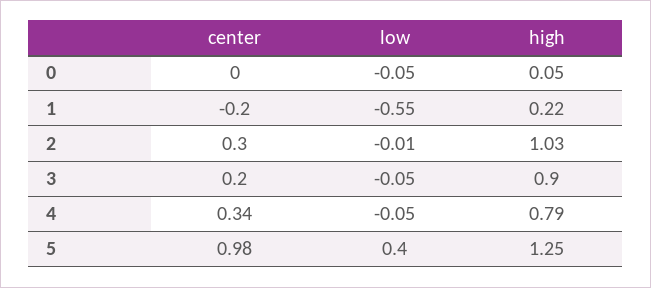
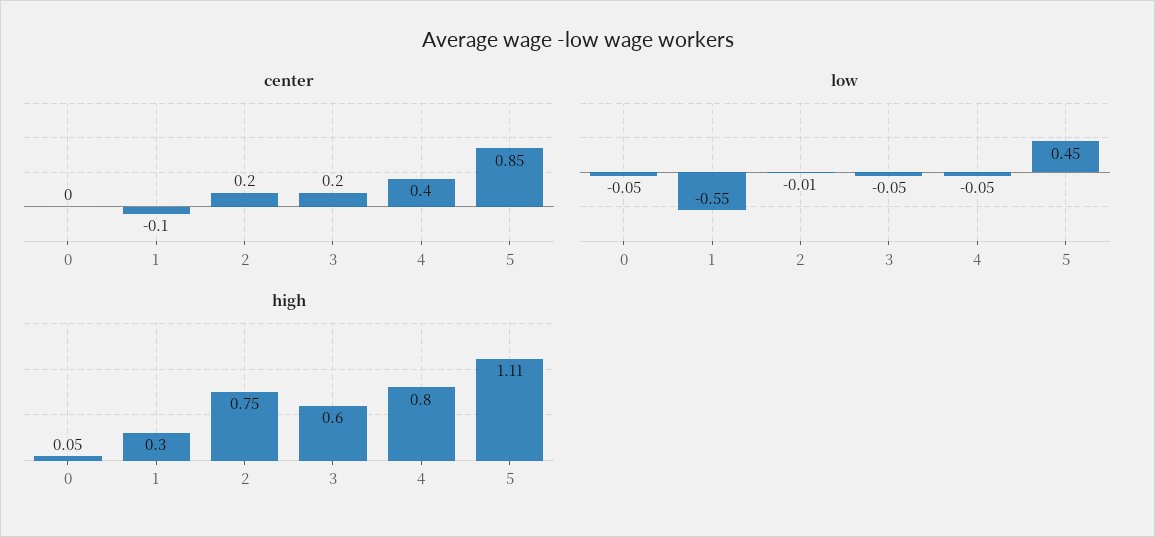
center, 1: -0.2 -> -0.1
high, 1: 0.22 -> 0.3
center, 2: 0.3 -> 0.2
high, 2: 1.03 -> 0.75
high, 3: 0.9 -> 0.6
center, 4: 0.34 -> 0.4
high, 4: 0.79 -> 0.8
center, 5: 0.98 -> 0.85
low, 5: 0.4 -> 0.45
high, 5: 1.25 -> 1.11

